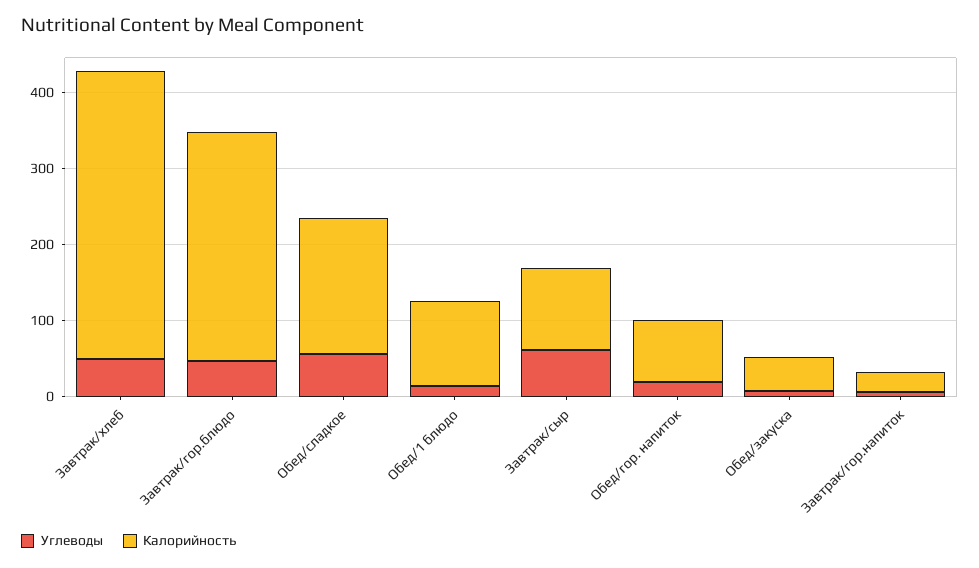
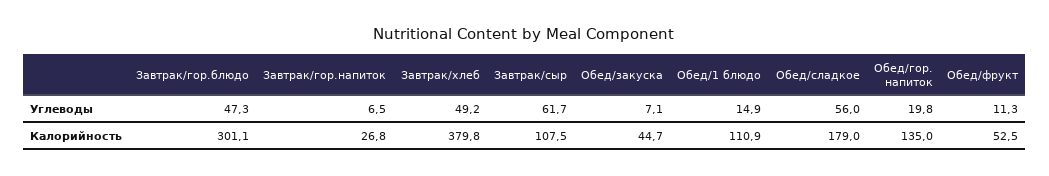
Калорийность, Обед/гор. напиток: 80 -> 135
Углеводы, Обед/фрукт: none -> 11.3
Калорийность, Обед/фрукт: none -> 52.5

